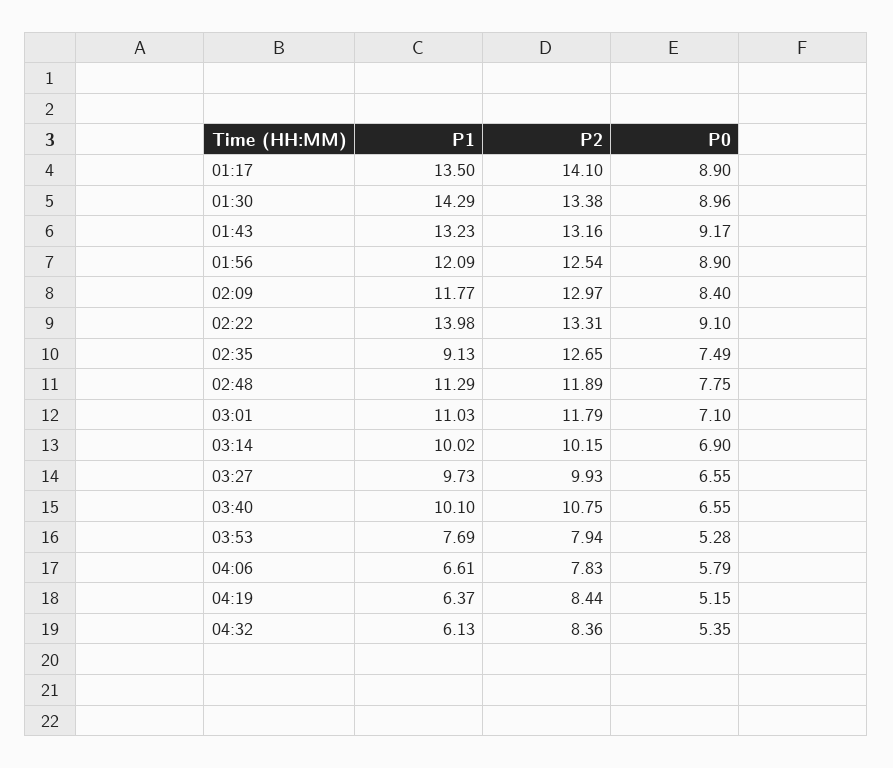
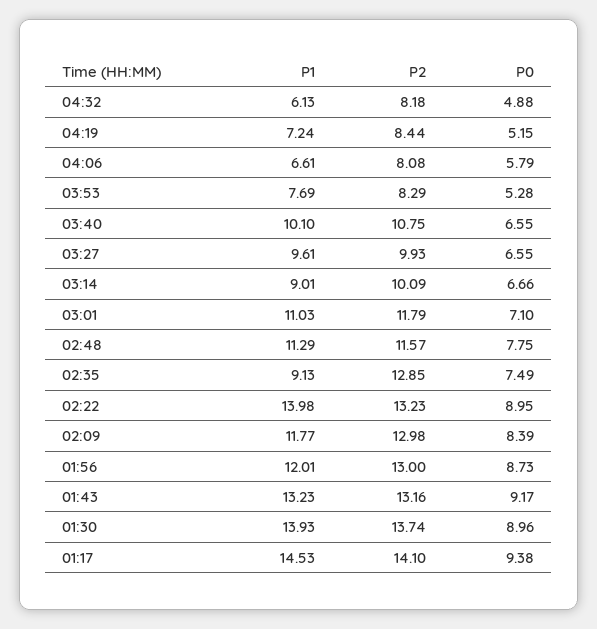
P1, 01:17: 13.5 -> 14.53
P0, 01:17: 8.9 -> 9.38
P1, 01:30: 14.29 -> 13.93
P2, 01:30: 13.38 -> 13.74
P1, 01:56: 12.09 -> 12.01
P2, 01:56: 12.54 -> 13
P0, 01:56: 8.9 -> 8.73
P2, 02:09: 12.97 -> 12.98
P0, 02:09: 8.4 -> 8.39
P2, 02:22: 13.31 -> 13.23
P0, 02:22: 9.1 -> 8.95
P2, 02:35: 12.65 -> 12.85
P2, 02:48: 11.89 -> 11.57
P1, 03:14: 10.02 -> 9.01
P2, 03:14: 10.15 -> 10.09
P0, 03:14: 6.9 -> 6.66
P1, 03:27: 9.73 -> 9.61
P2, 03:53: 7.94 -> 8.29
P2, 04:06: 7.83 -> 8.08
P1, 04:19: 6.37 -> 7.24
P2, 04:32: 8.36 -> 8.18
P0, 04:32: 5.35 -> 4.88

